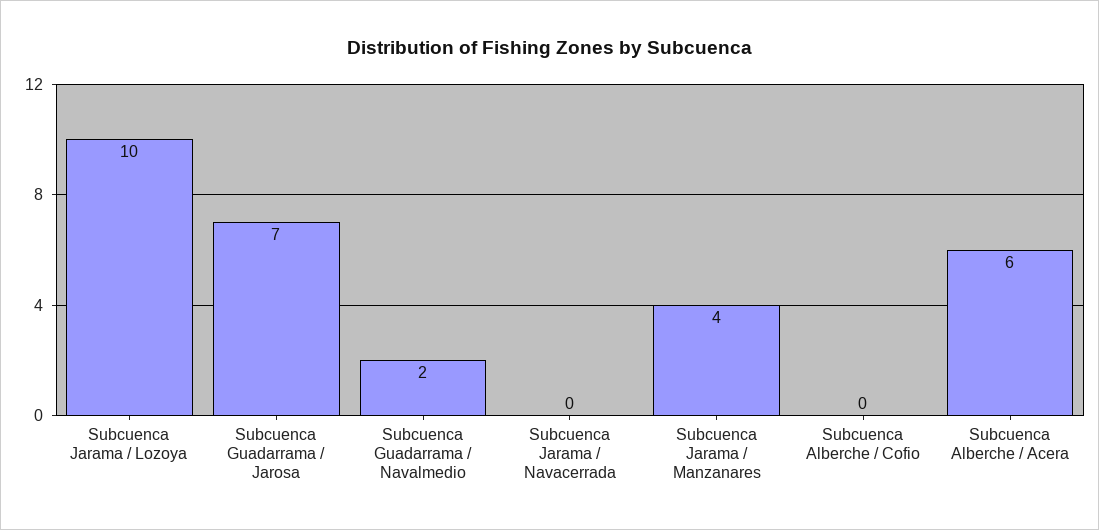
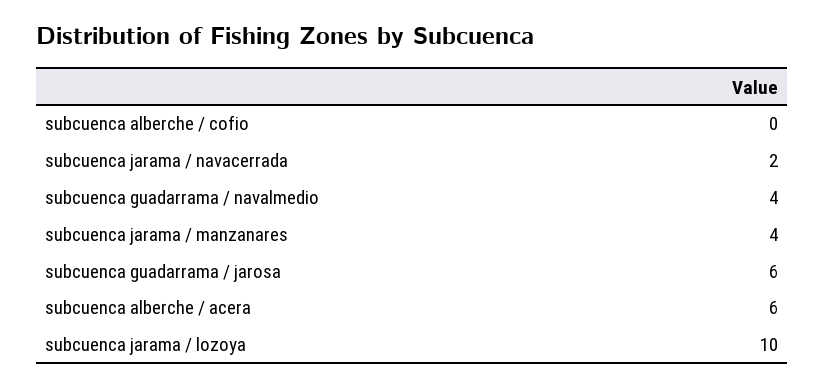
Subcuenca Guadarrama / Jarosa: 7 -> 6
Subcuenca Guadarrama / Navalmedio: 2 -> 4
Subcuenca Jarama / Navacerrada: 0 -> 2

